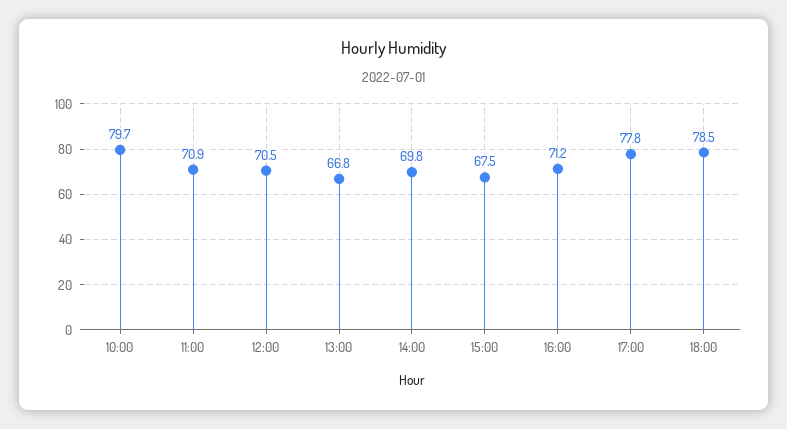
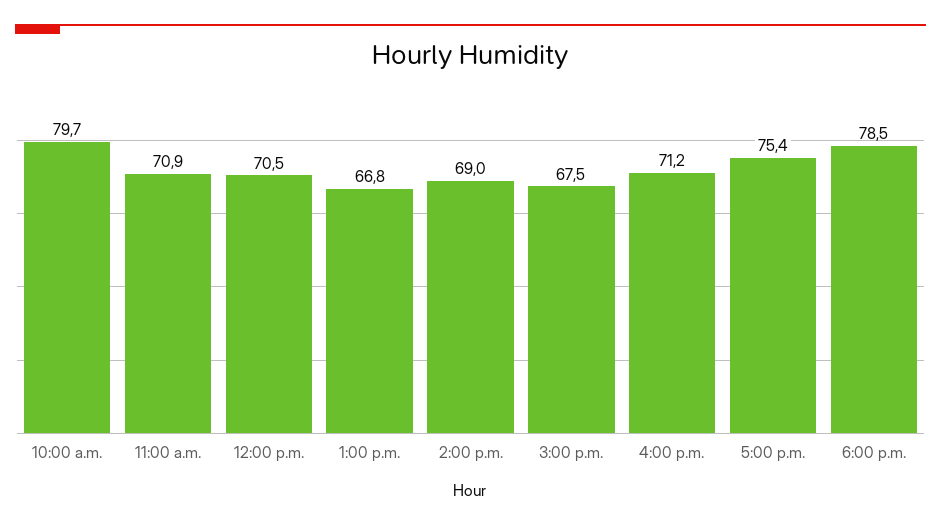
14:00: 69.8 -> 69
17:00: 77.8 -> 75.4

